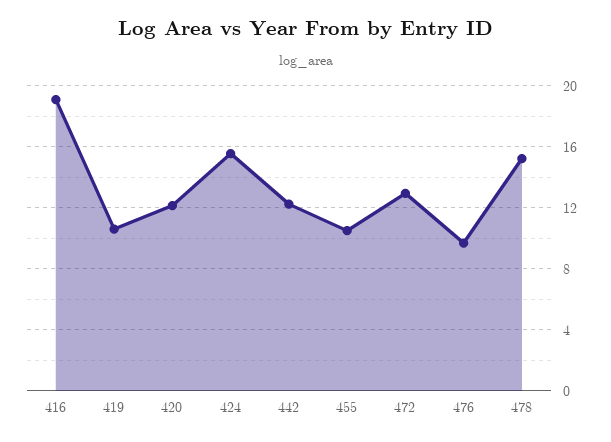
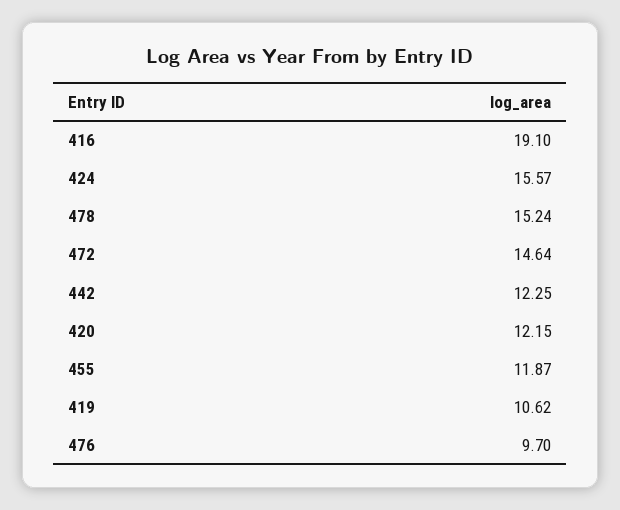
455: 10.5 -> 11.87
472: 13 -> 14.64

